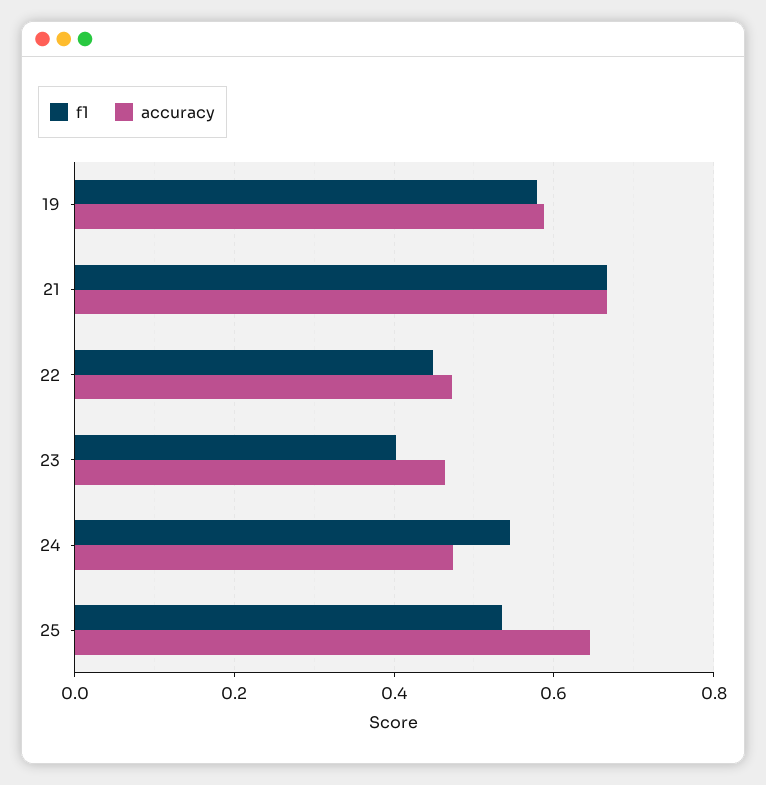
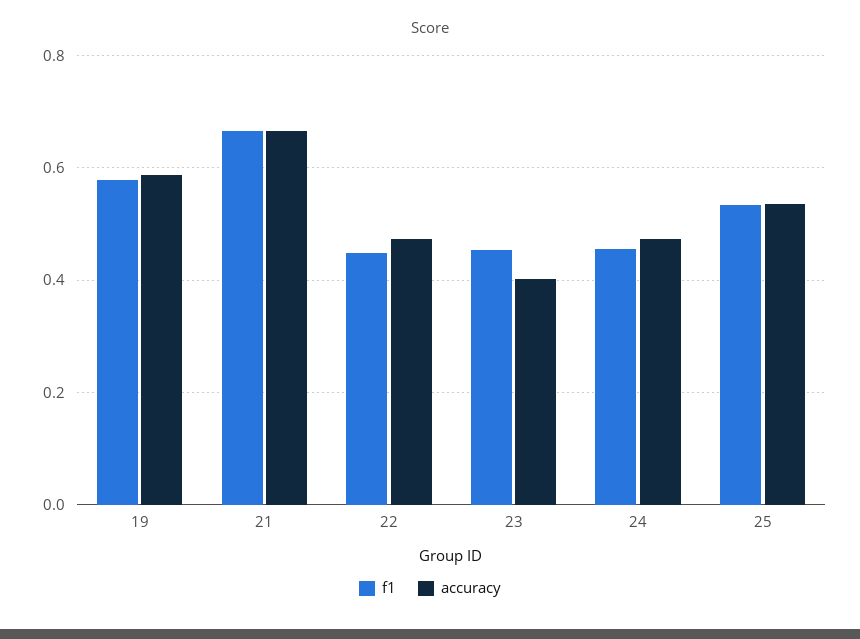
f1, 23: 0.4 -> 0.46
accuracy, 23: 0.46 -> 0.4
f1, 24: 0.54 -> 0.46
accuracy, 25: 0.64 -> 0.54

